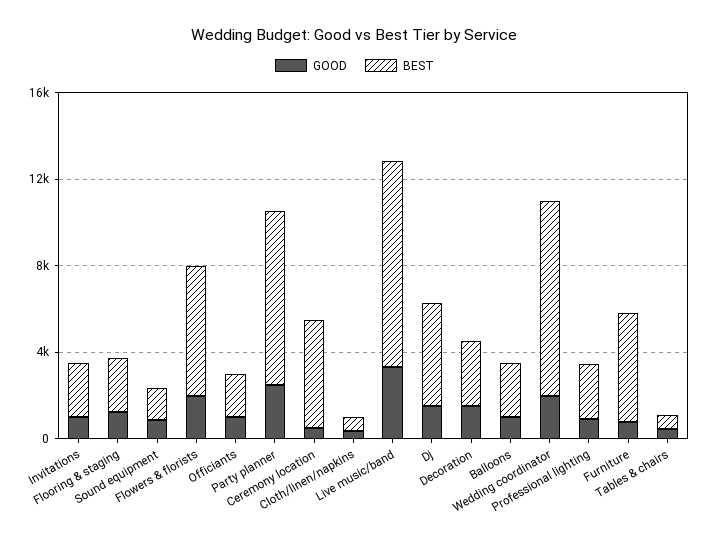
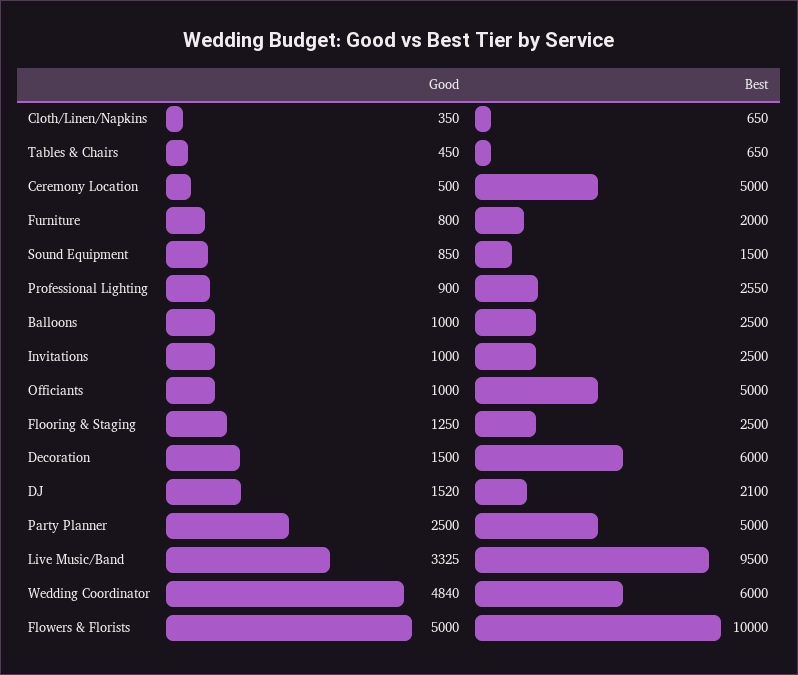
GOOD, Flowers & florists: 2000 -> 5000
BEST, Flowers & florists: 6000 -> 10000
BEST, Officiants: 2000 -> 5000
BEST, Party planner: 8000 -> 5000
BEST, Dj: 5000 -> 2100
BEST, Decoration: 3000 -> 6000
GOOD, Wedding coordinator: 2000 -> 4840
BEST, Wedding coordinator: 9000 -> 6000
BEST, Furniture: 5000 -> 2000

